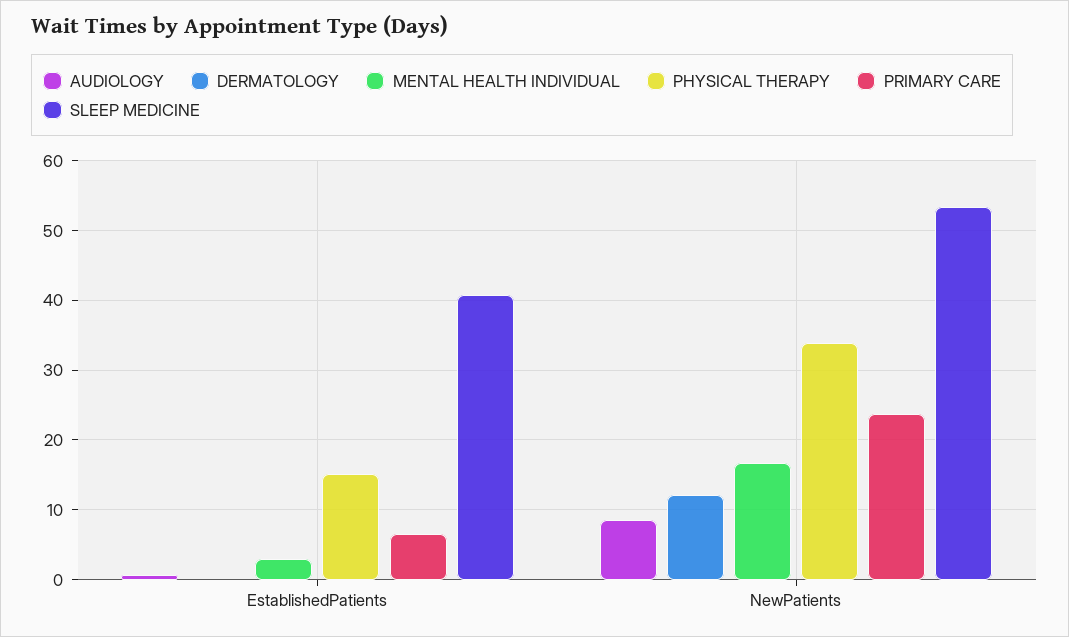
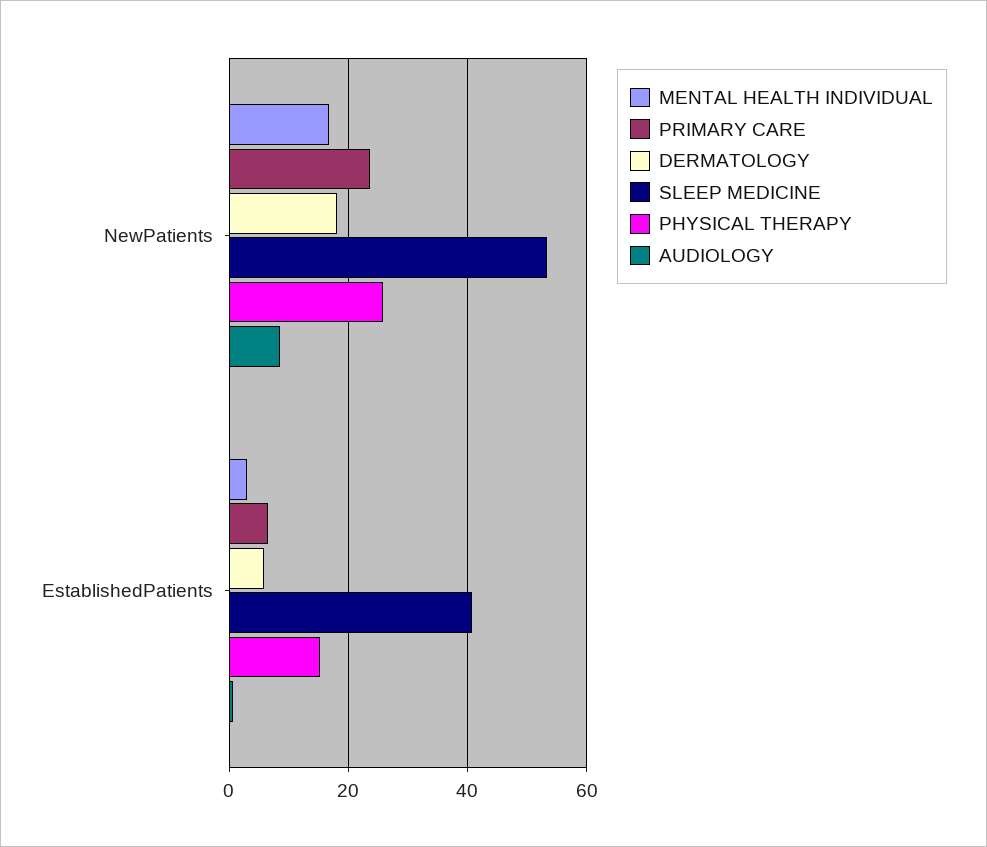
DERMATOLOGY, EstablishedPatients: 0 -> 6
DERMATOLOGY, NewPatients: 12 -> 18
PHYSICAL THERAPY, NewPatients: 34 -> 26

